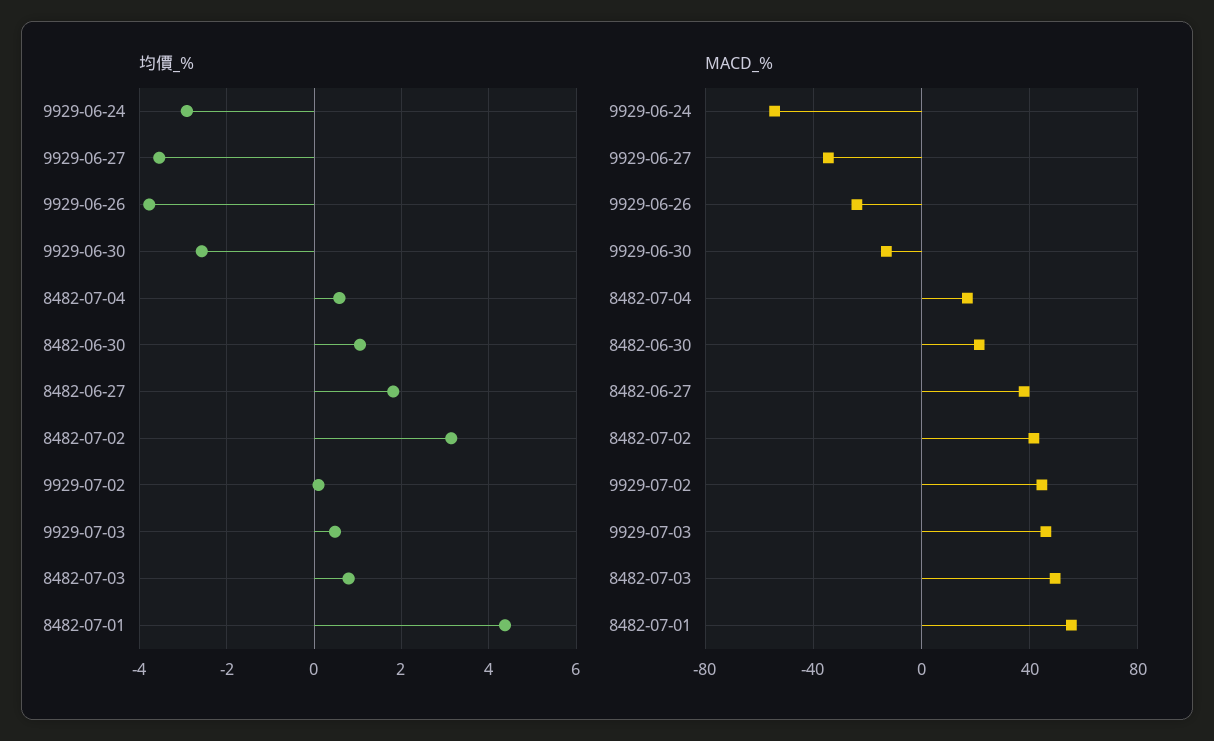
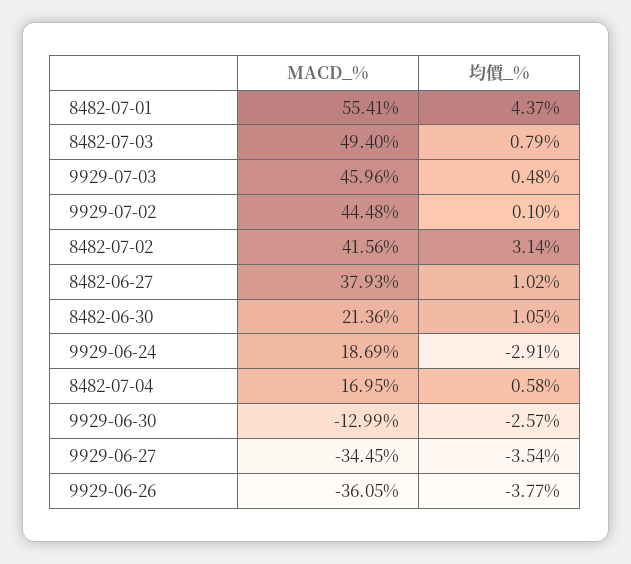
均價_%, 8482-06-27: 1.8 -> 1.02
MACD_%, 9929-06-24: -55 -> 18.69
MACD_%, 9929-06-26: -25 -> -36.05

